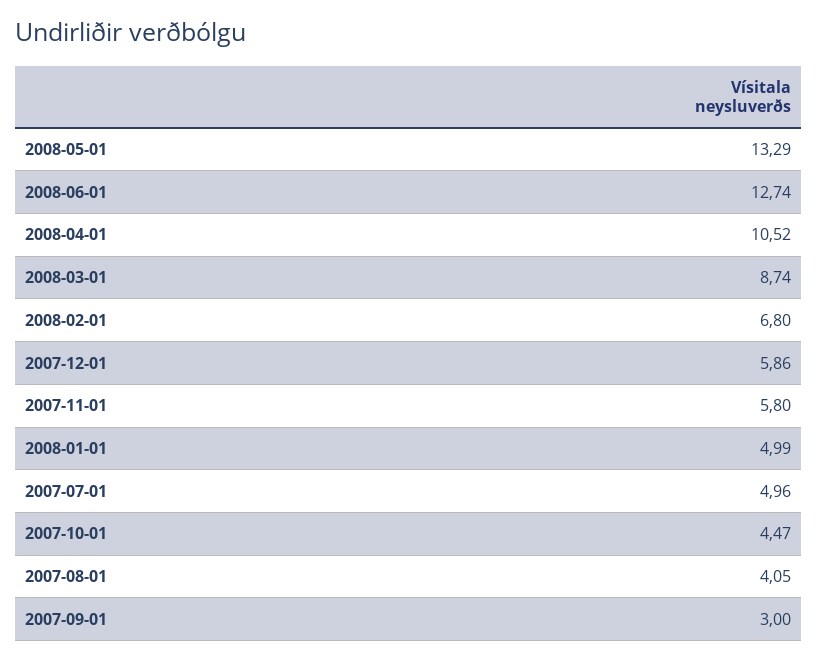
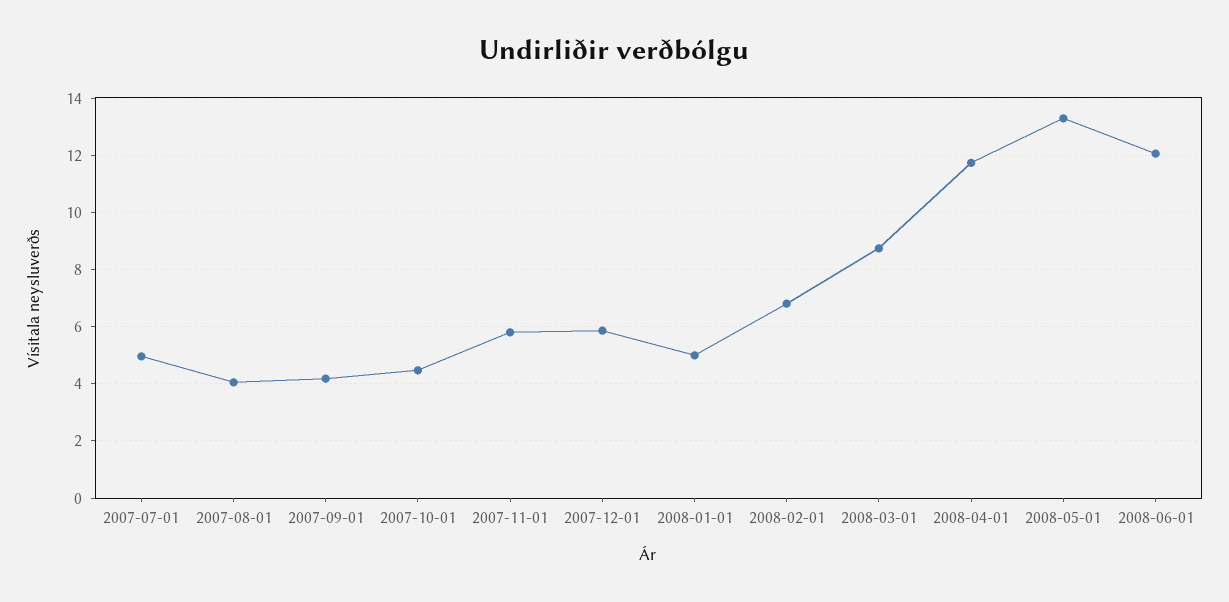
2008-06-01: 12.74 -> 12
2008-04-01: 10.52 -> 11.75
2007-09-01: 3 -> 4.25

